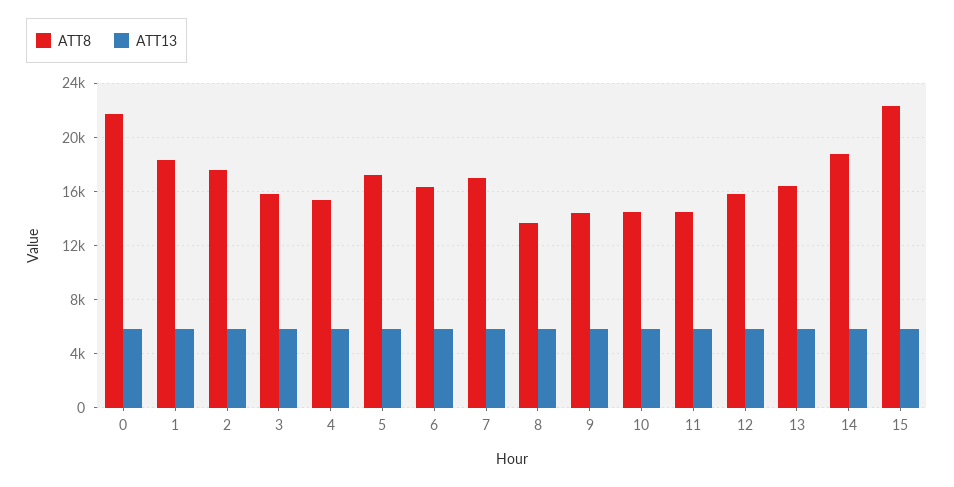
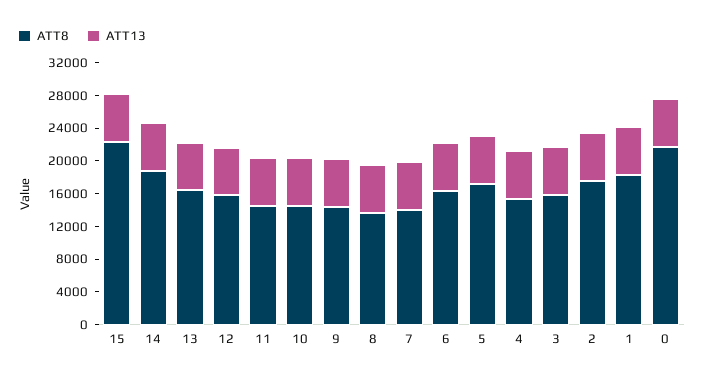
ATT8, 7: 17000 -> 14000

